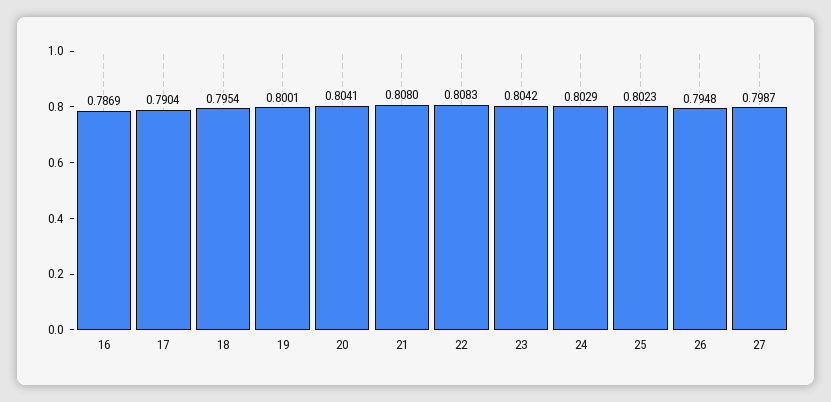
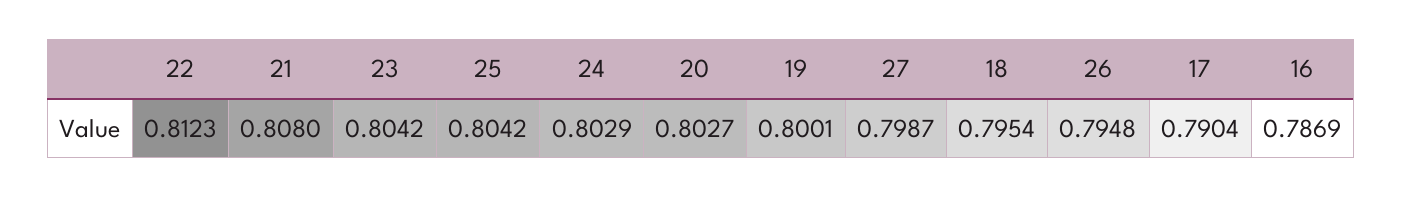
20: 0.8041 -> 0.8027
22: 0.8083 -> 0.8123
25: 0.8023 -> 0.8042

